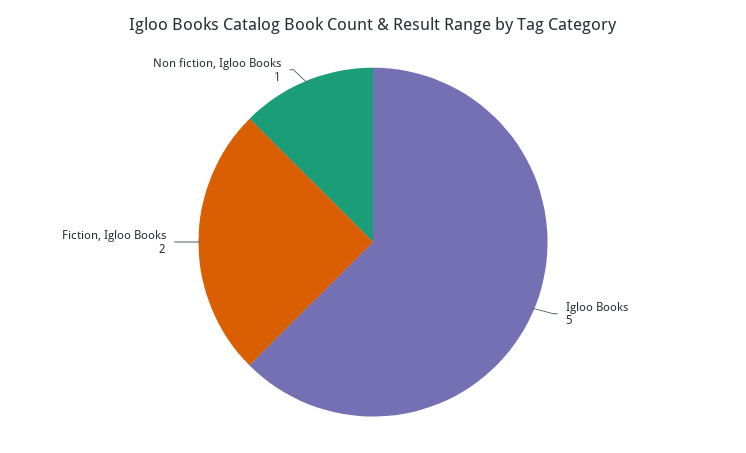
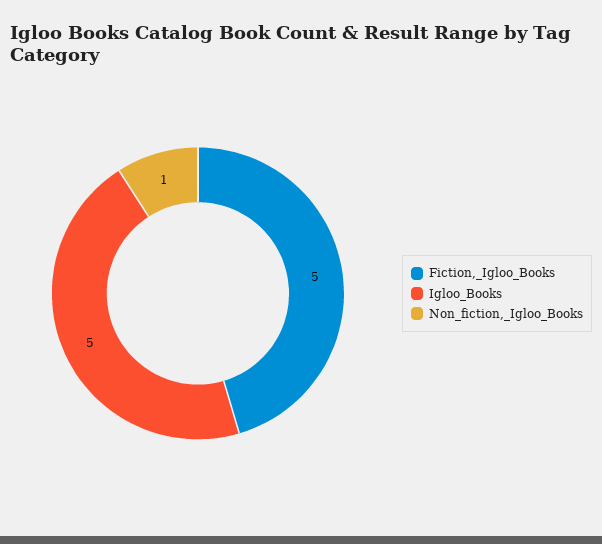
Fiction, Igloo Books: 2 -> 5

